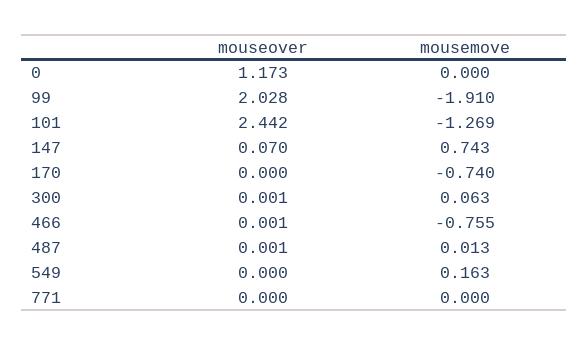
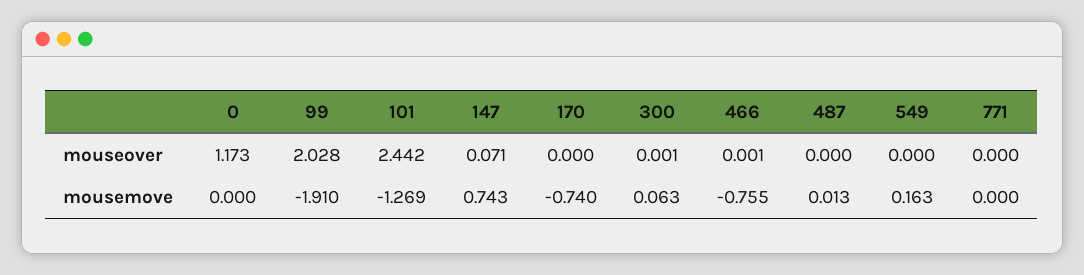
mouseover, 147: 0.07 -> 0.071
mouseover, 487: 0.001 -> 0

